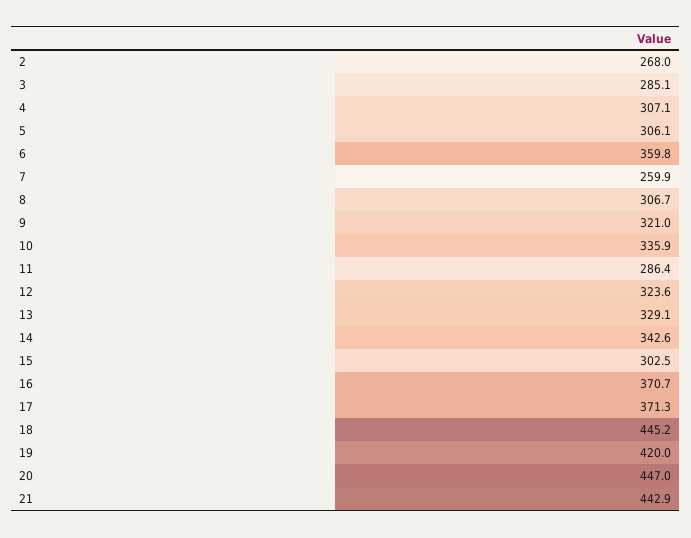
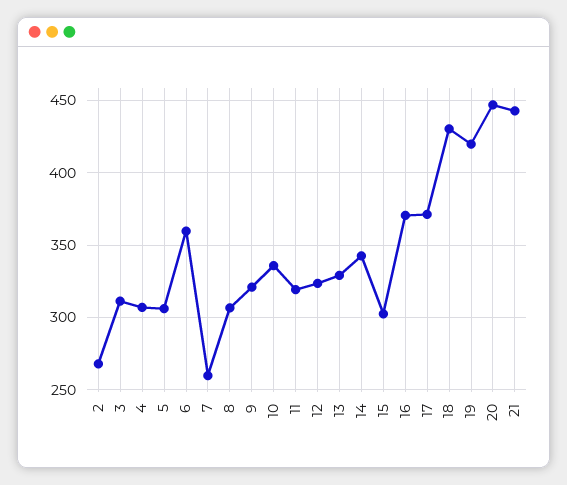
3: 285.1 -> 310
11: 286.4 -> 320
18: 445.2 -> 430

